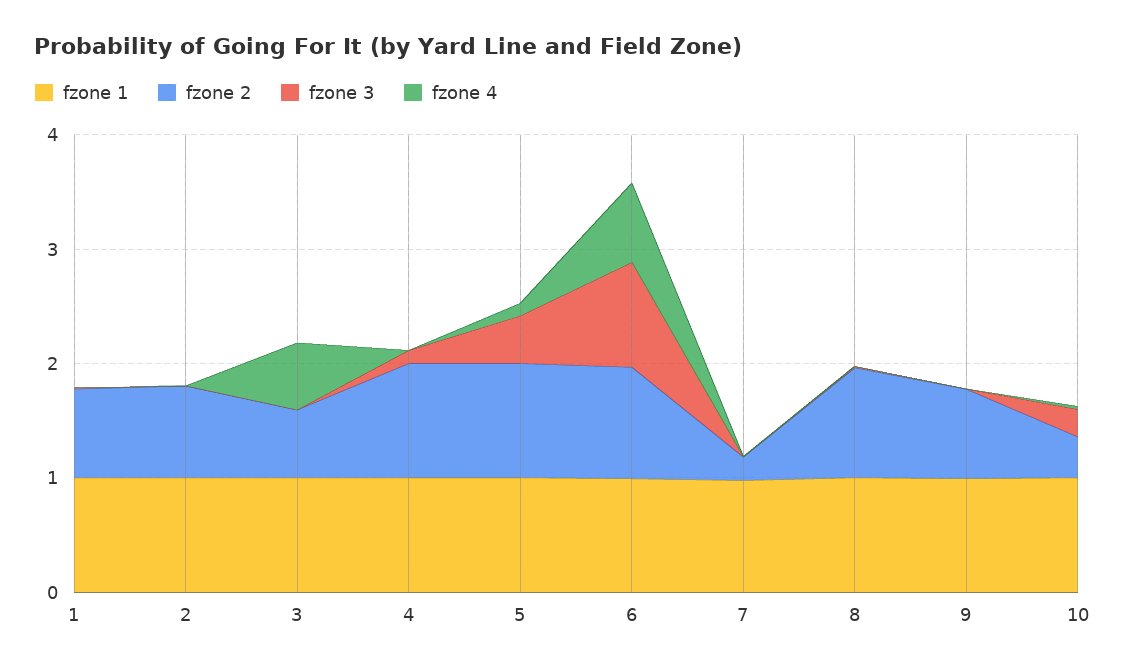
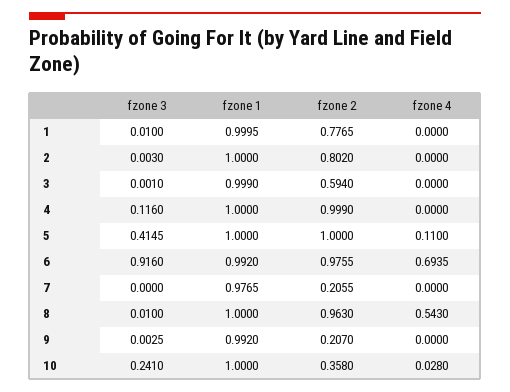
fzone 4, 3: 0.6 -> 0
fzone 4, 8: 0 -> 0.543
fzone 2, 9: 0.8 -> 0.207

